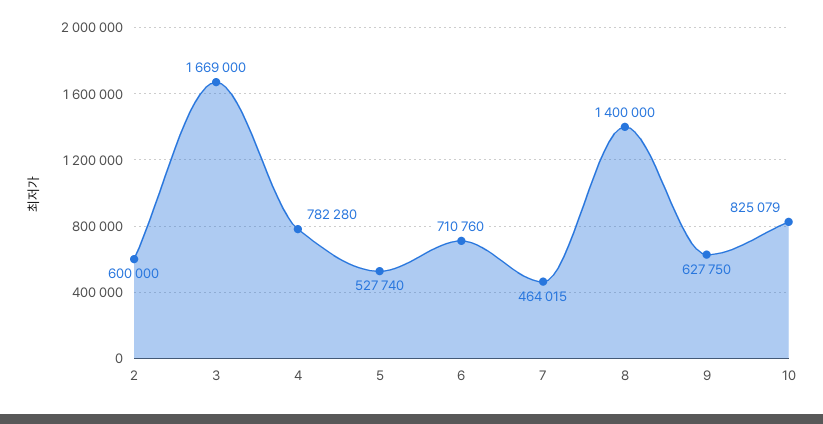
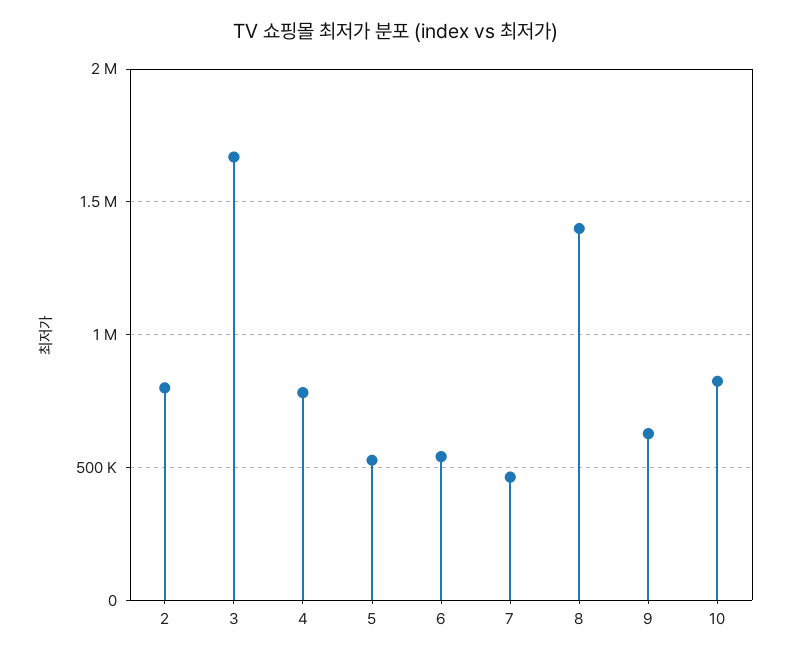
2: 600000 -> 800000
6: 710760 -> 550000

